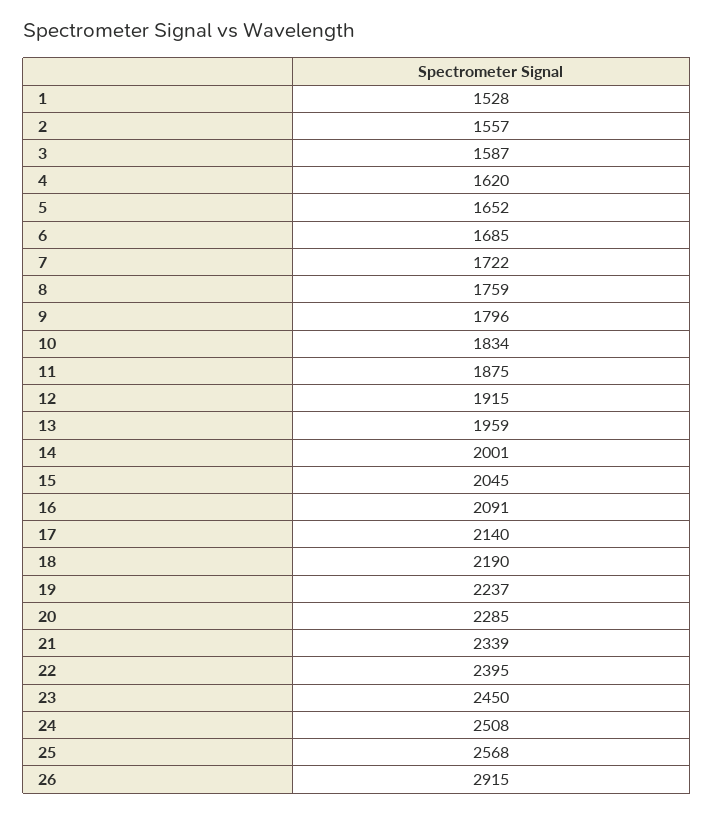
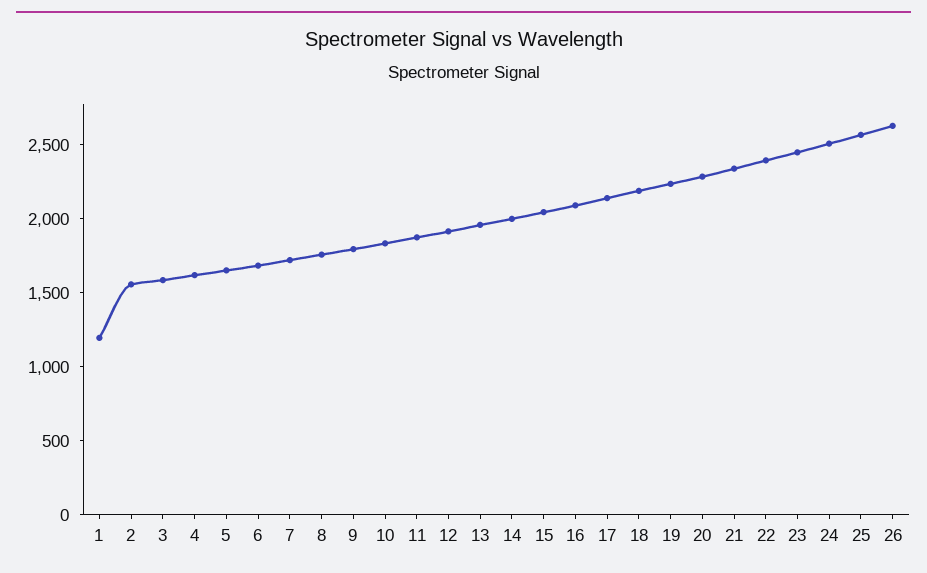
1: 1528 -> 1200
26: 2915 -> 2600

